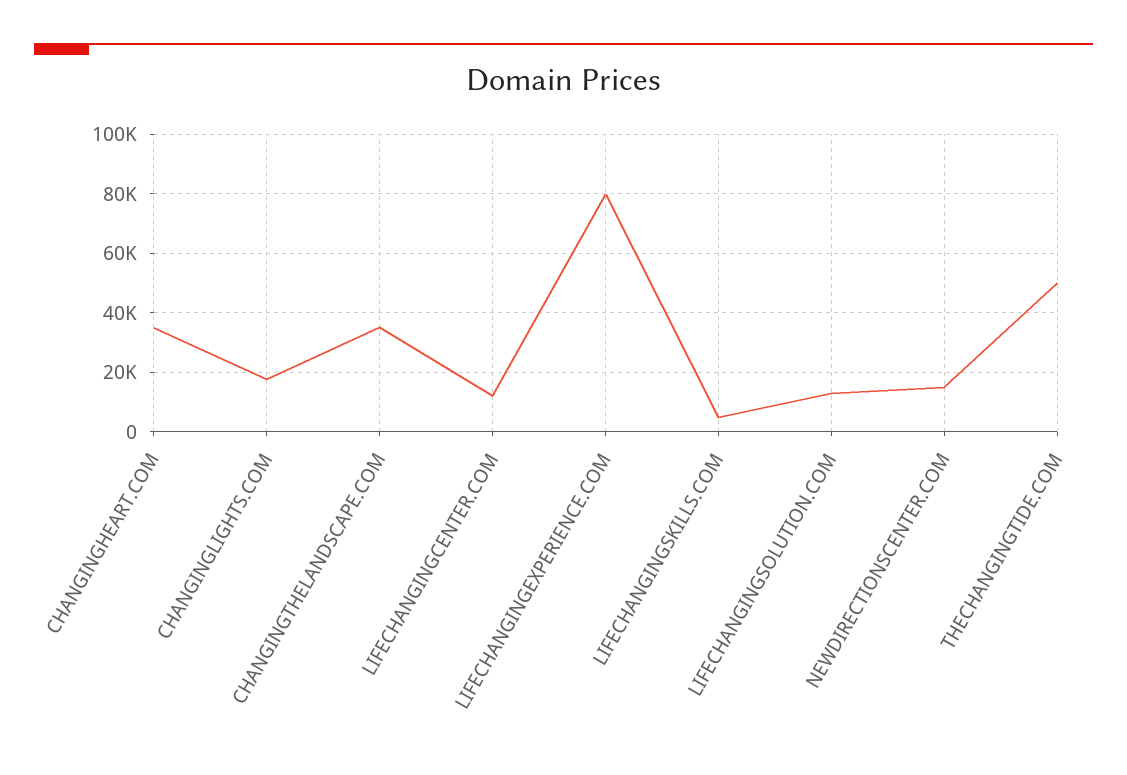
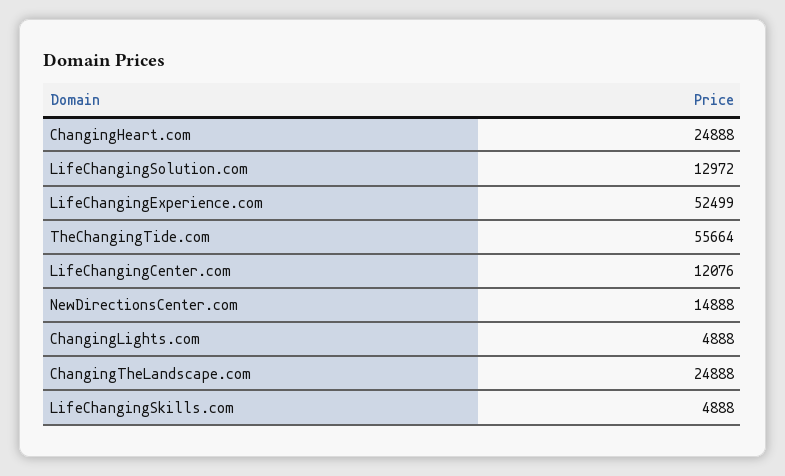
CHANGINGHEART.COM: 35000 -> 24888
CHANGINGLIGHTS.COM: 17500 -> 4888
CHANGINGTHELANDSCAPE.COM: 35000 -> 24888
LIFECHANGINGEXPERIENCE.COM: 80000 -> 52499
THECHANGINGTIDE.COM: 50000 -> 55664

